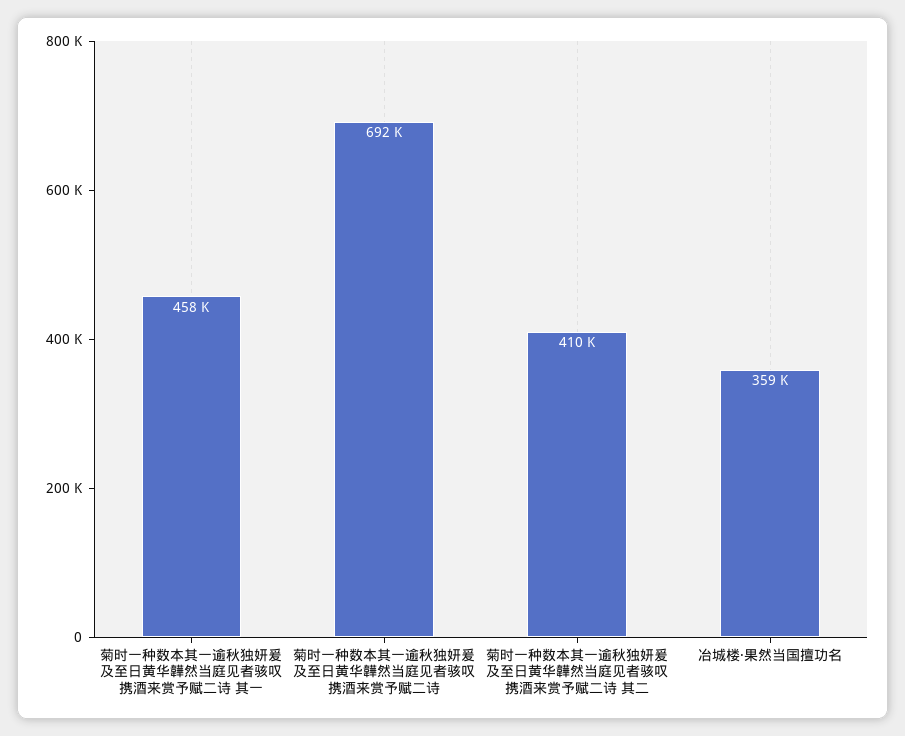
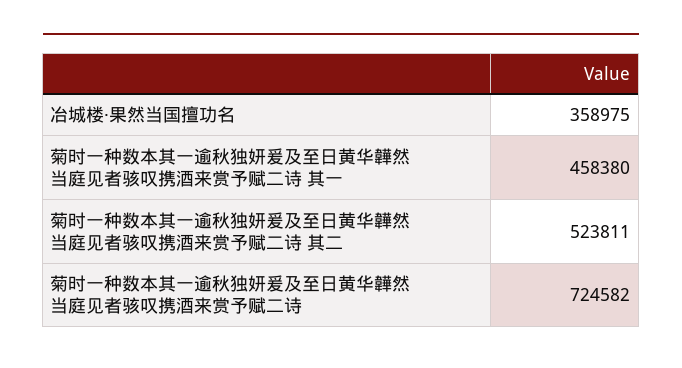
菊时一种数本其一逾秋独妍爰及至日黄华韡然当庭见者骇叹携酒来赏予赋二诗: 692000 -> 724582
菊时一种数本其一逾秋独妍爰及至日黄华韡然当庭见者骇叹携酒来赏予赋二诗 其二: 410000 -> 523811

